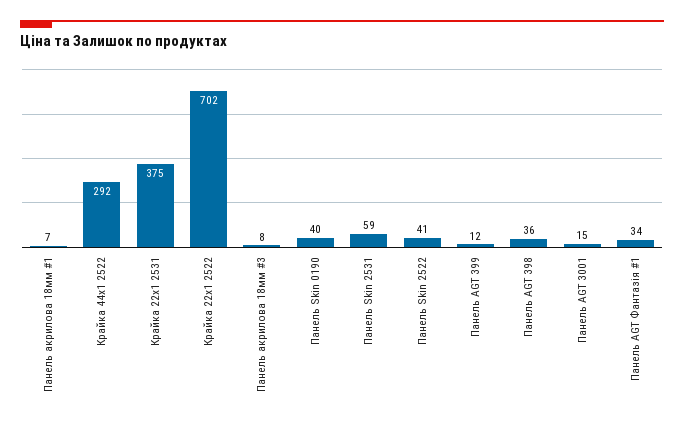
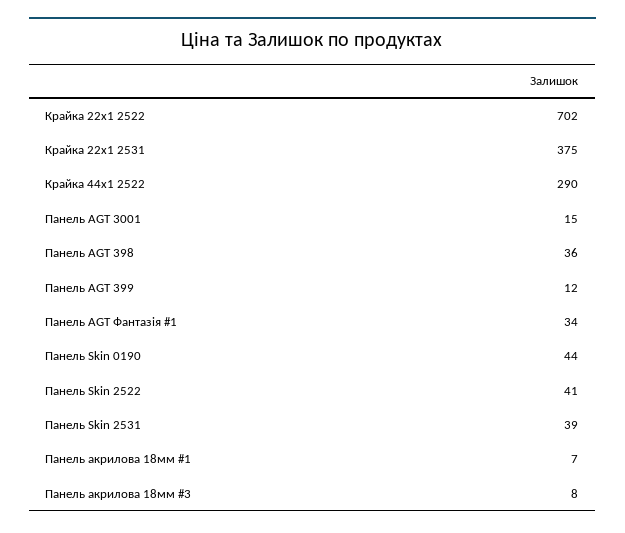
Крайка 44x1 2522: 292 -> 290
Панель Skin 0190: 40 -> 44
Панель Skin 2531: 59 -> 39

